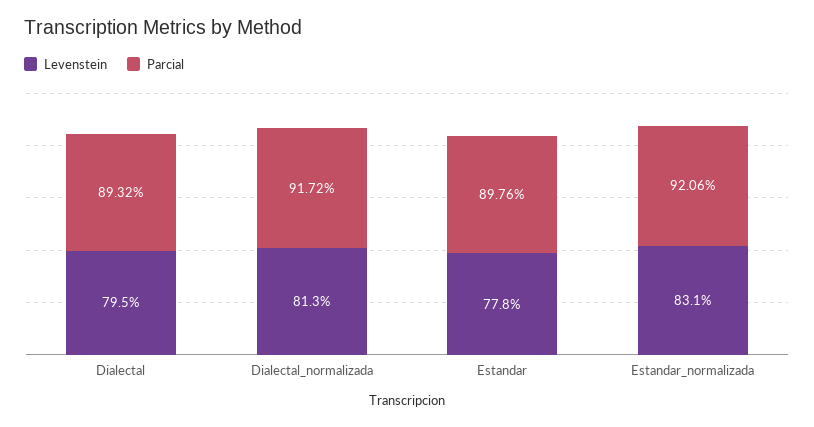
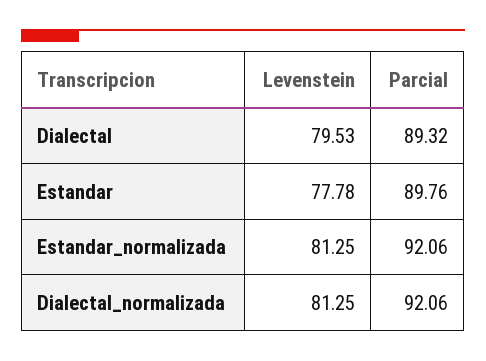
Parcial, Dialectal_normalizada: 91.72 -> 92.06
Levenstein, Estandar_normalizada: 83.1 -> 81.25

